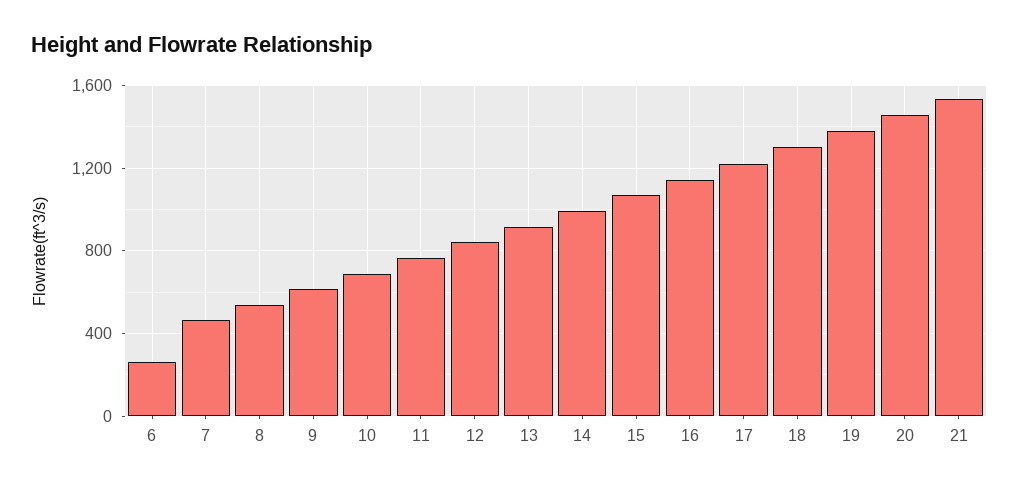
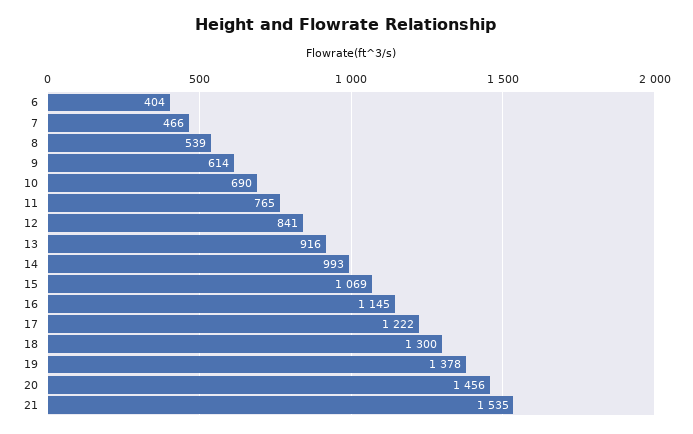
6: 250 -> 404

